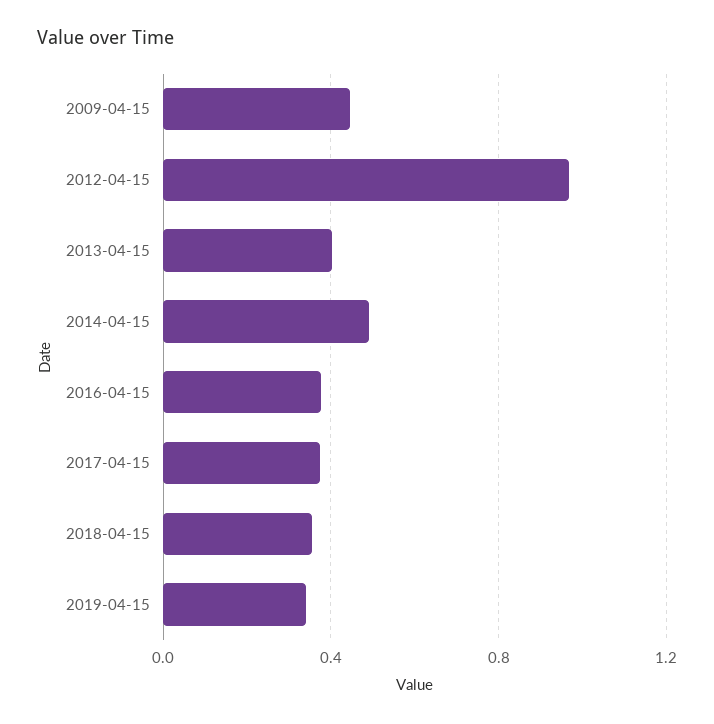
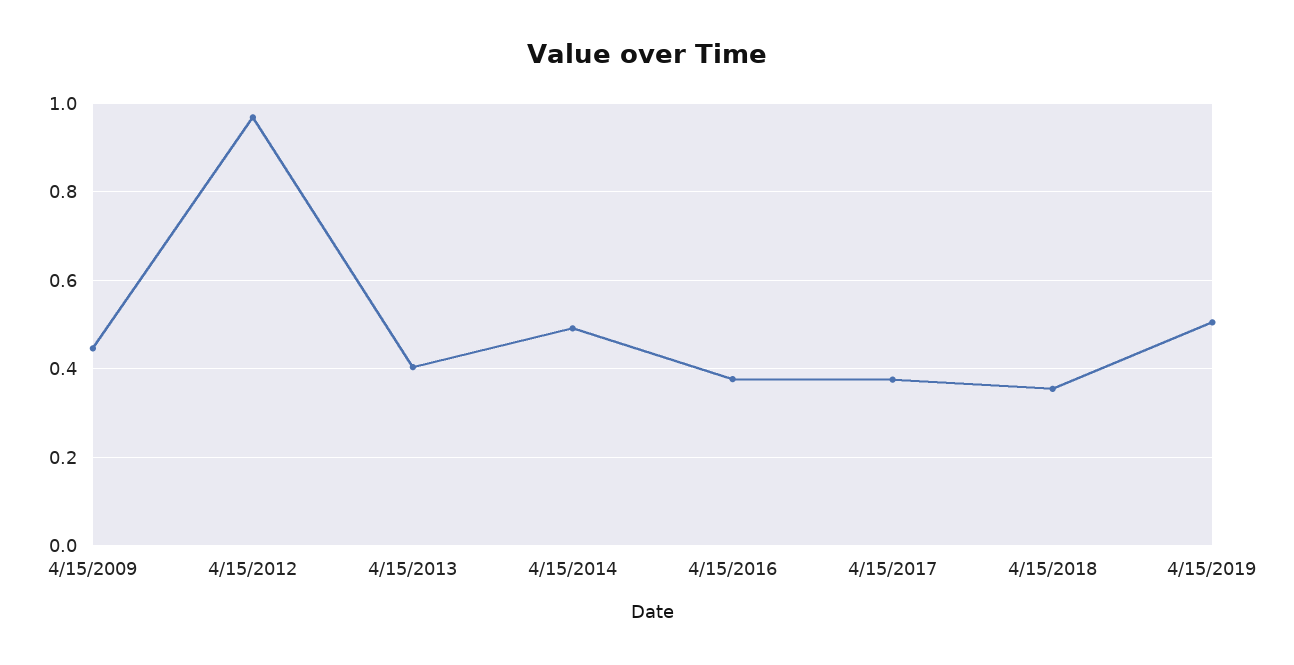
2019-04-15: 0.35 -> 0.5

